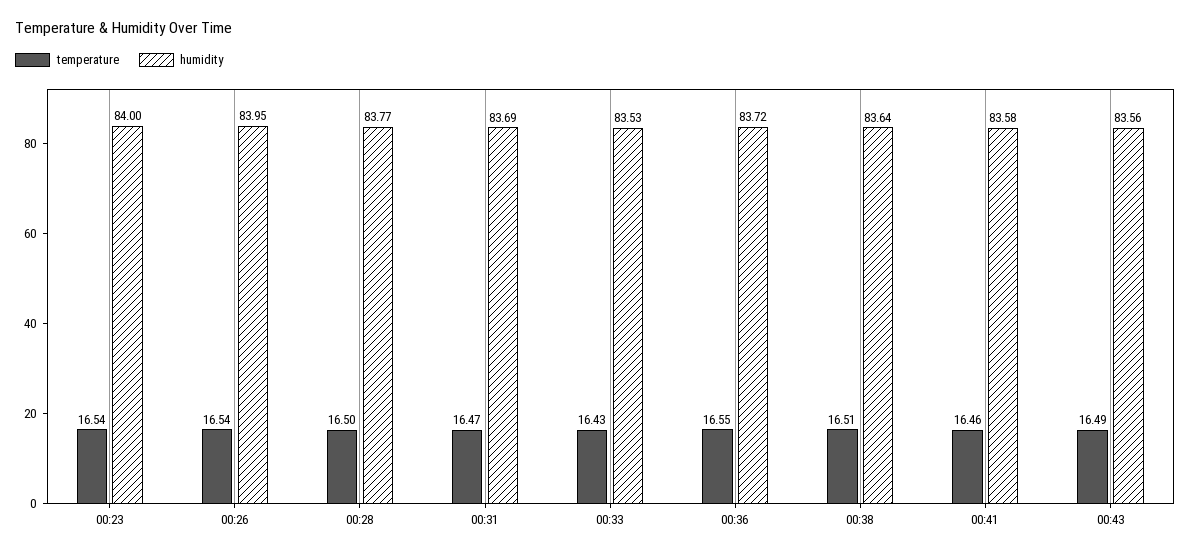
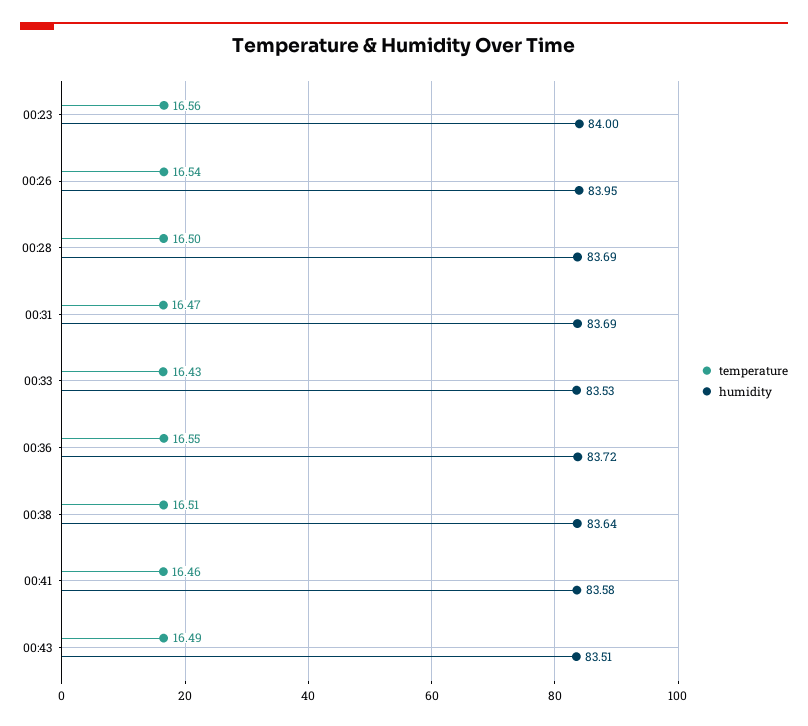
temperature, 00:23: 16.54 -> 16.56
humidity, 00:28: 83.77 -> 83.69
humidity, 00:43: 83.56 -> 83.51

